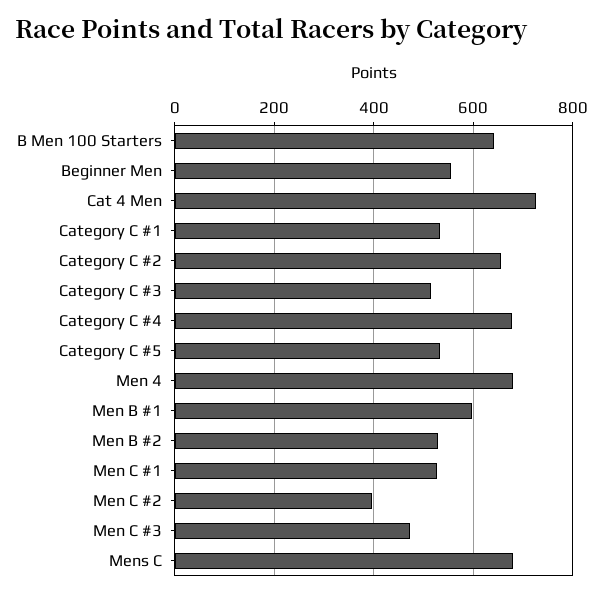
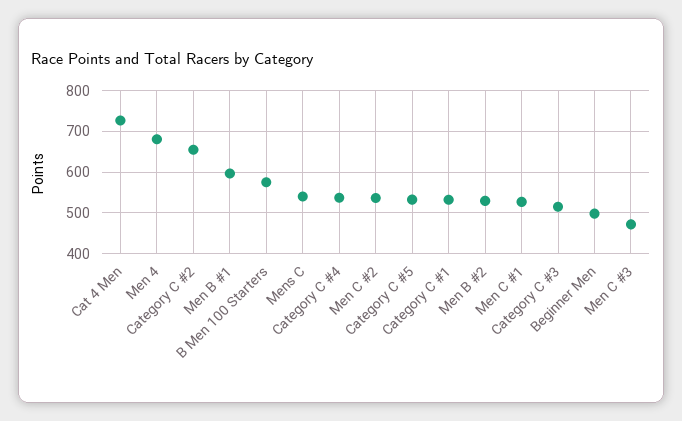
B Men 100 Starters: 640 -> 580
Beginner Men: 560 -> 500
Category C #4: 680 -> 540
Men C #2: 400 -> 540
Mens C: 680 -> 540

